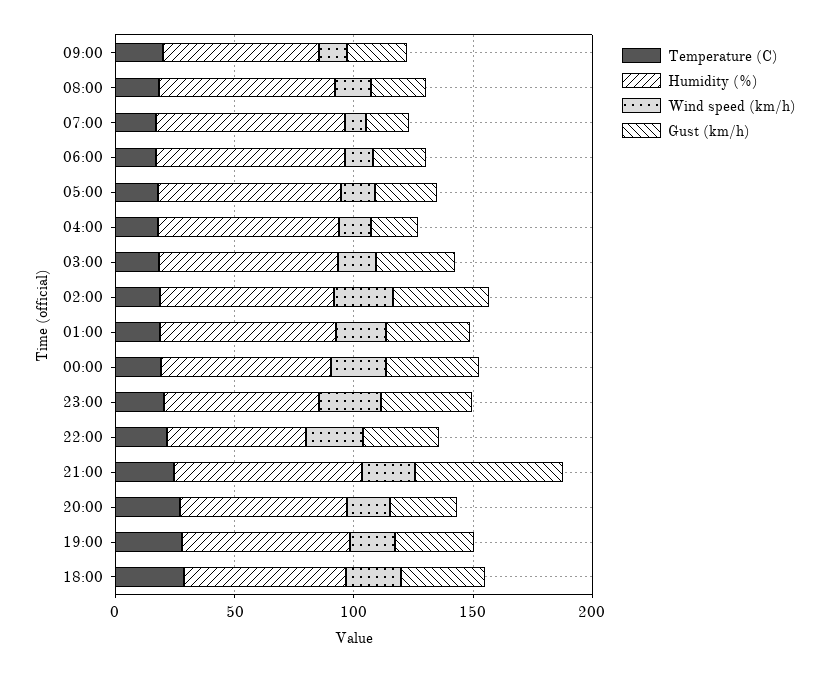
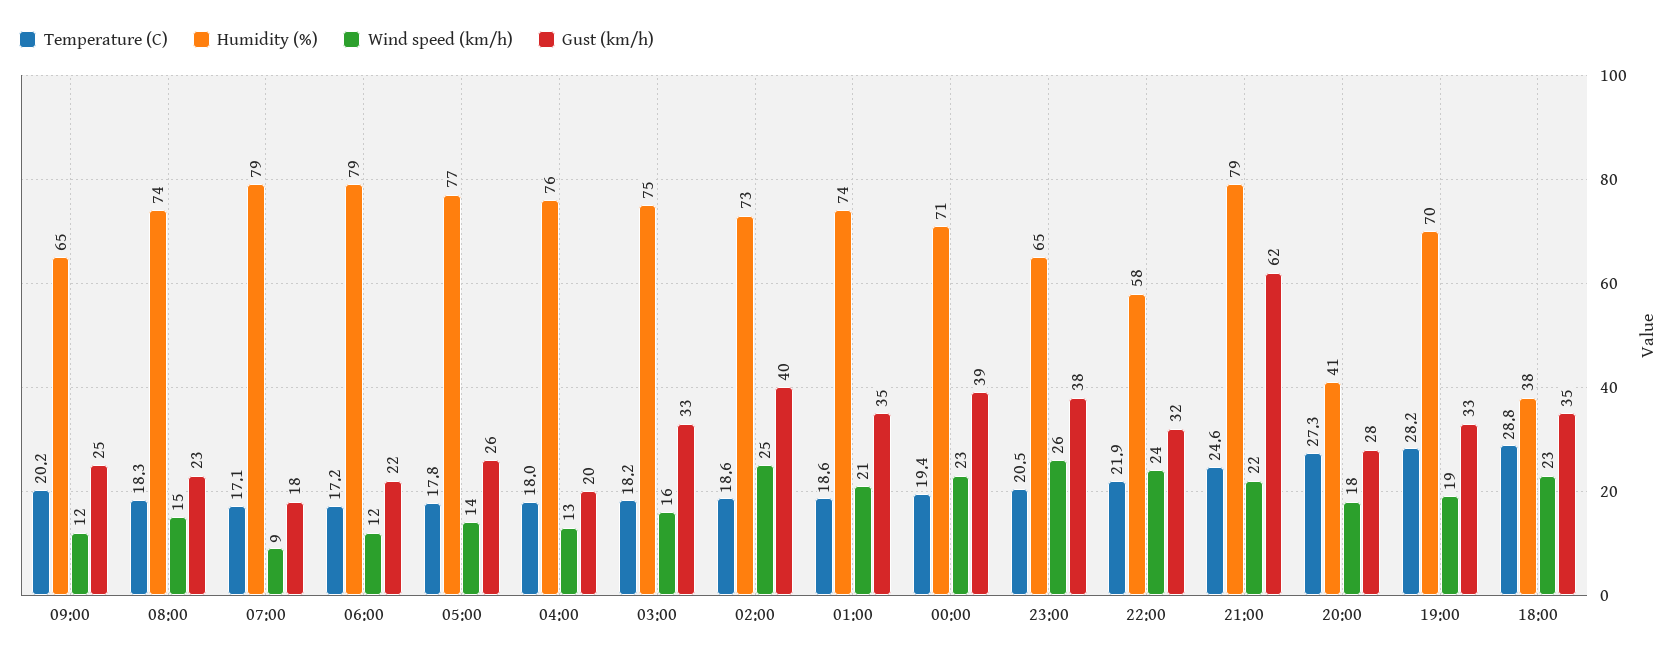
Humidity (%), 20:00: 70 -> 41
Humidity (%), 18:00: 70 -> 38

